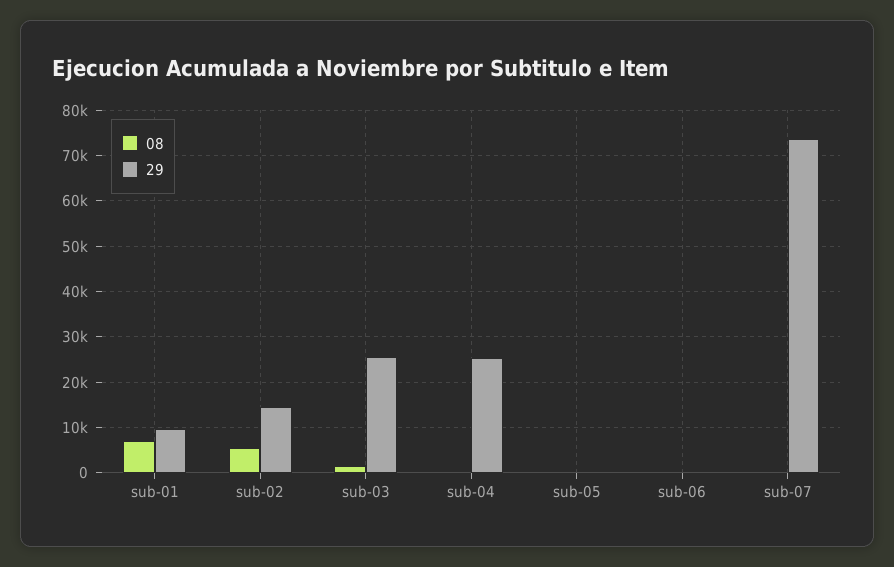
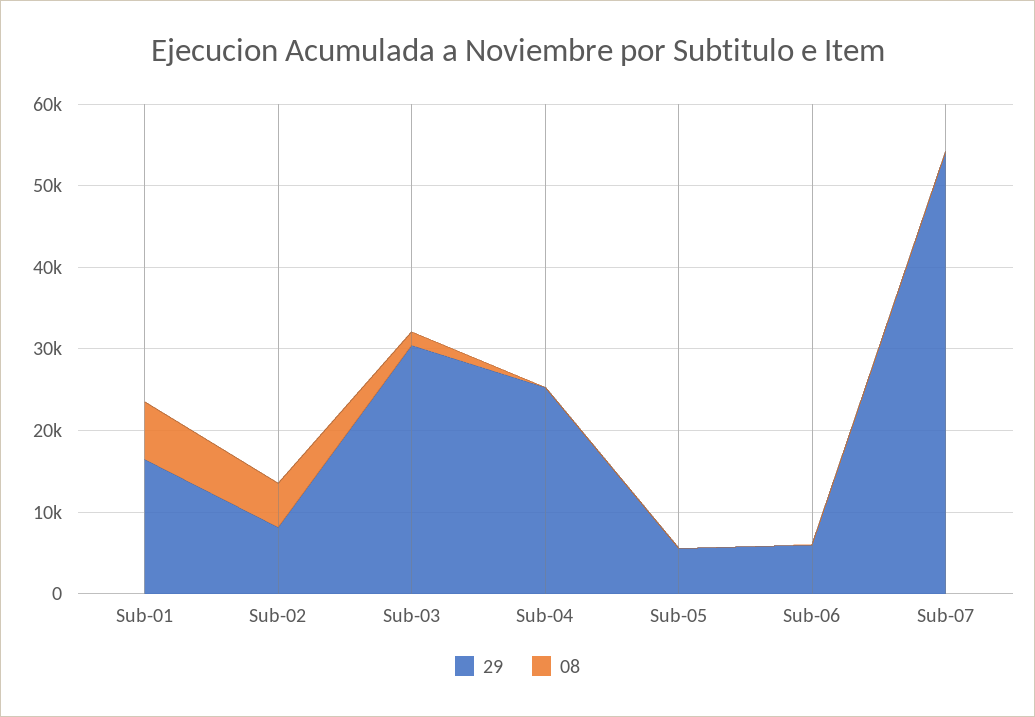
29, sub-01: 10000 -> 16000
29, sub-02: 14000 -> 8000
29, sub-03: 26000 -> 30000
29, sub-05: 0 -> 6000
29, sub-06: 0 -> 6000
29, sub-07: 74000 -> 54000

